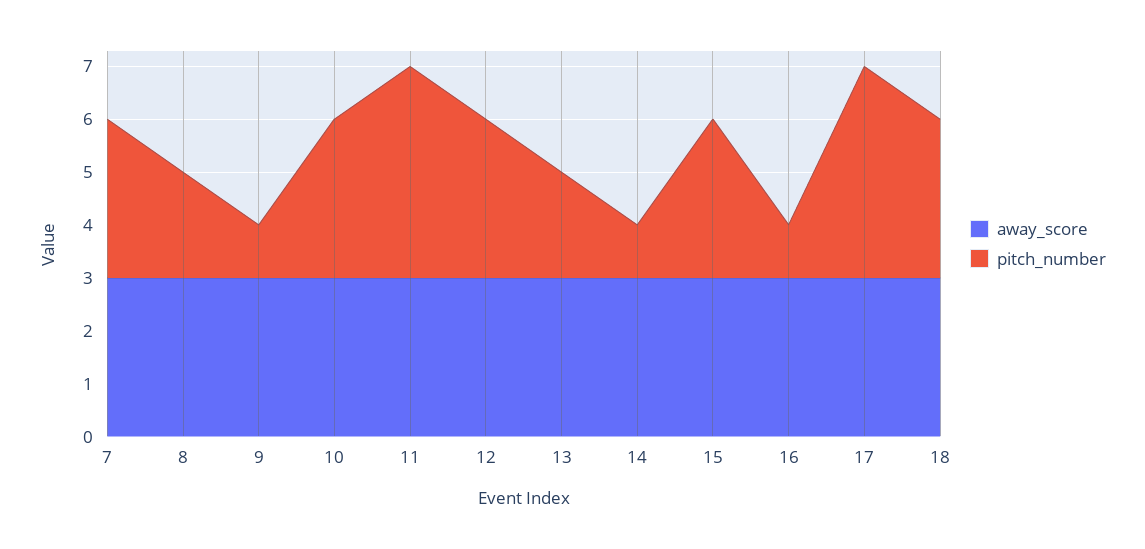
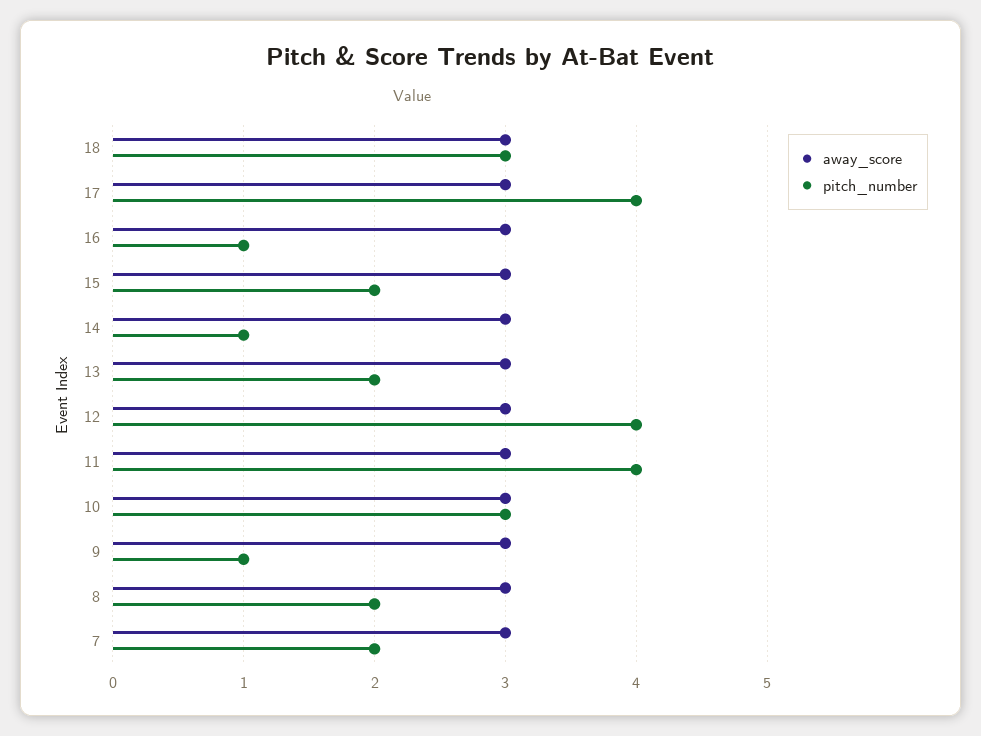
pitch_number, 7: 3 -> 2
pitch_number, 12: 3 -> 4
pitch_number, 15: 3 -> 2

